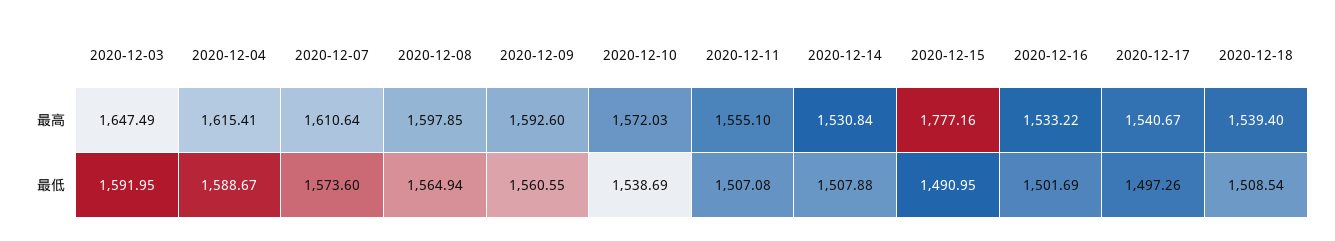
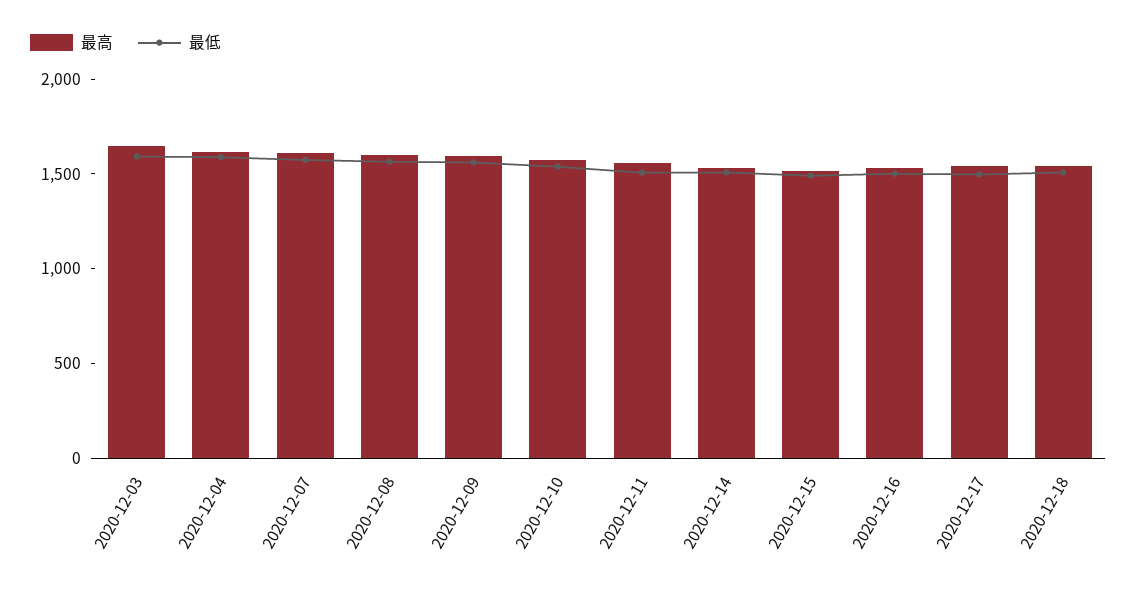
最高, 2020-12-15: 1777.16 -> 1500

